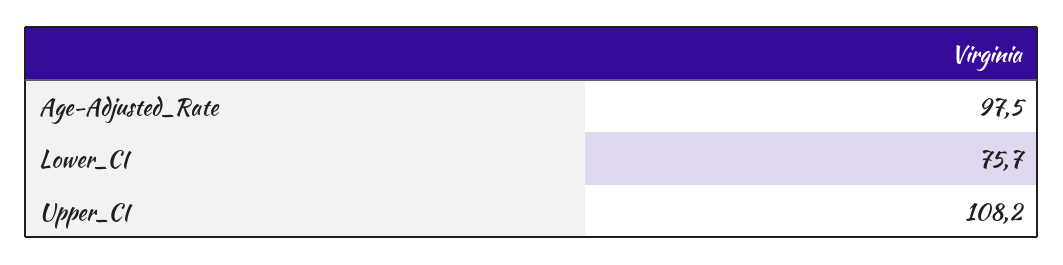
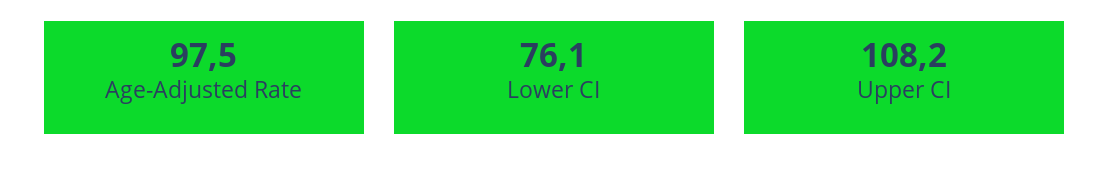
Lower_CI: 75.7 -> 76.1

